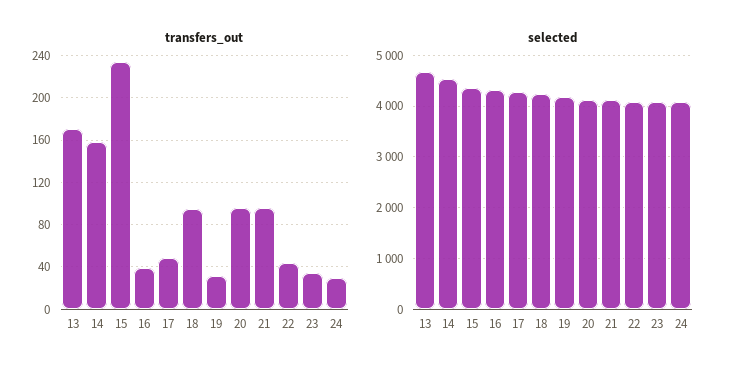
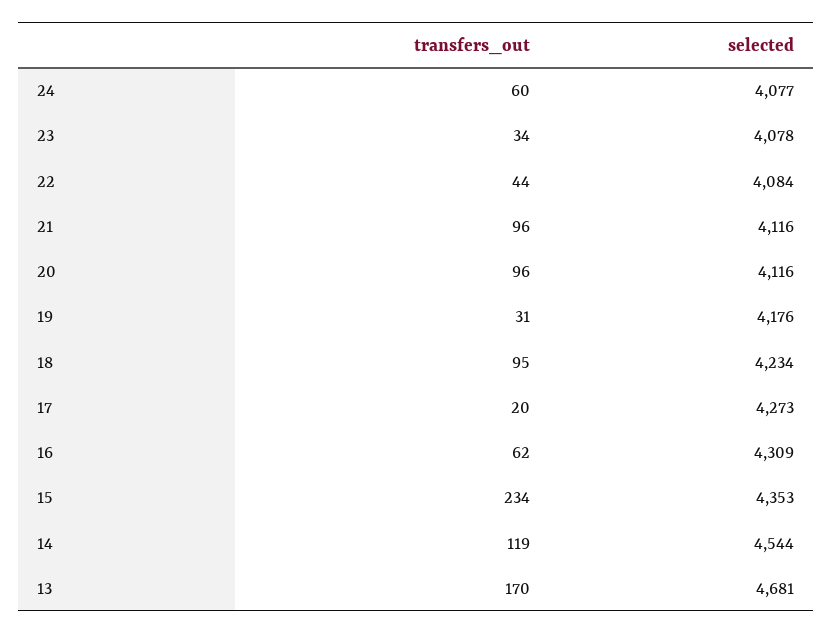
transfers_out, 14: 160 -> 119
transfers_out, 16: 40 -> 62
transfers_out, 17: 50 -> 20
transfers_out, 24: 30 -> 60

